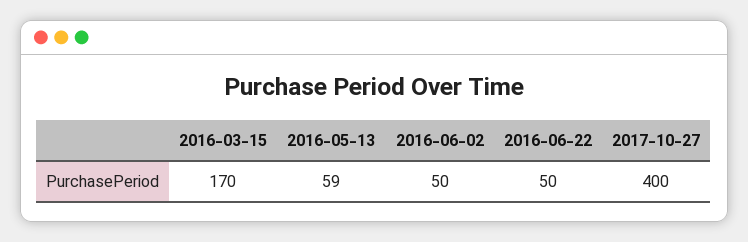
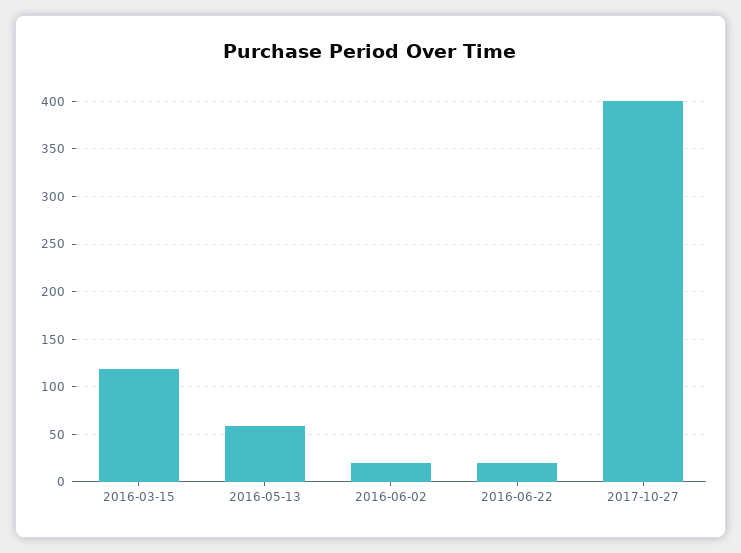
2016-03-15: 170 -> 120
2016-06-02: 50 -> 20
2016-06-22: 50 -> 20

